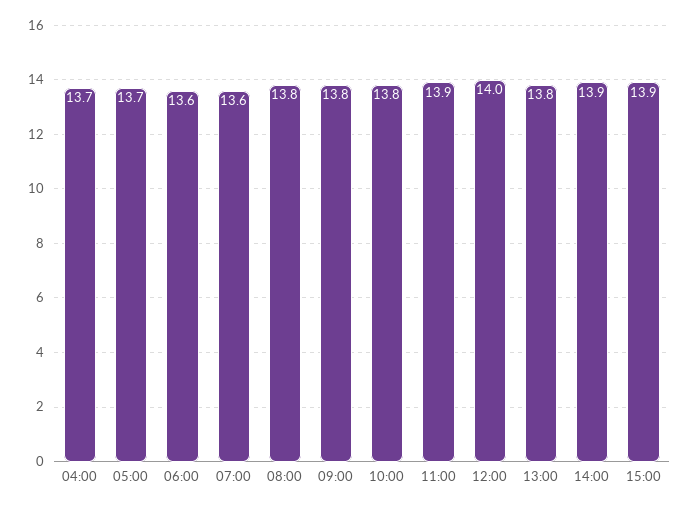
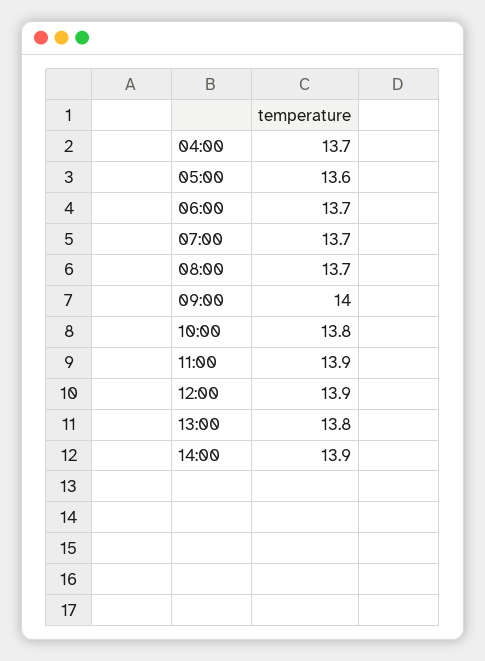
05:00: 13.7 -> 13.6
06:00: 13.6 -> 13.7
07:00: 13.6 -> 13.7
08:00: 13.8 -> 13.7
09:00: 13.8 -> 14
12:00: 14 -> 13.9
15:00: 13.9 -> none

